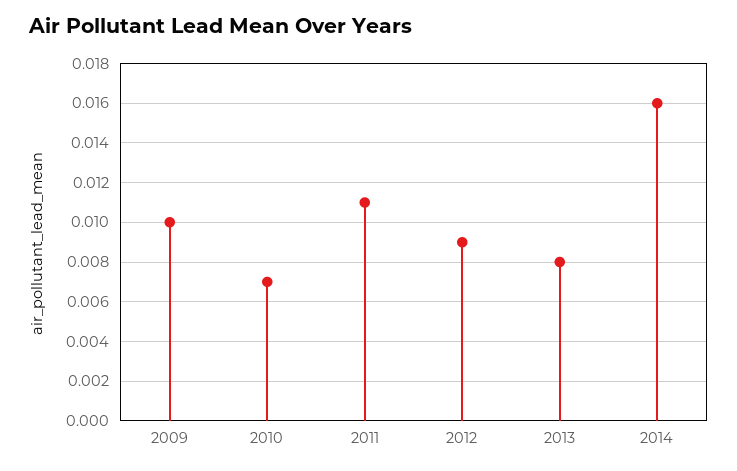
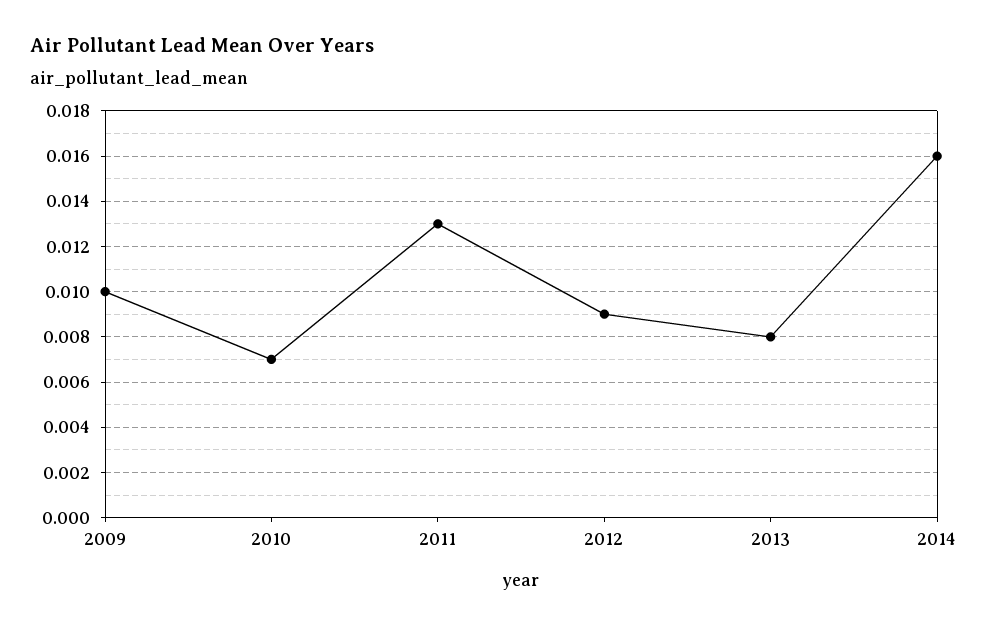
2011: 0.011 -> 0.013

